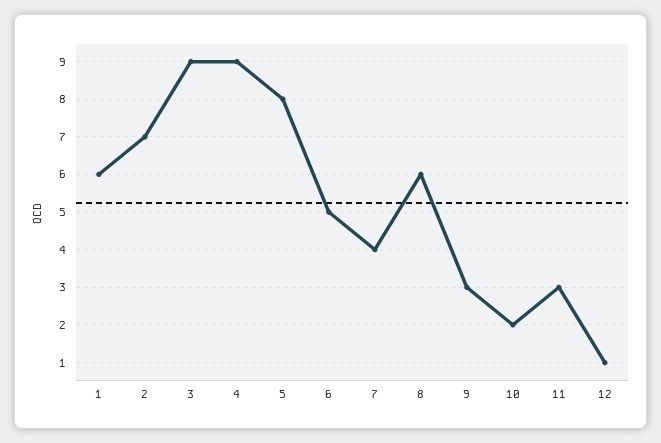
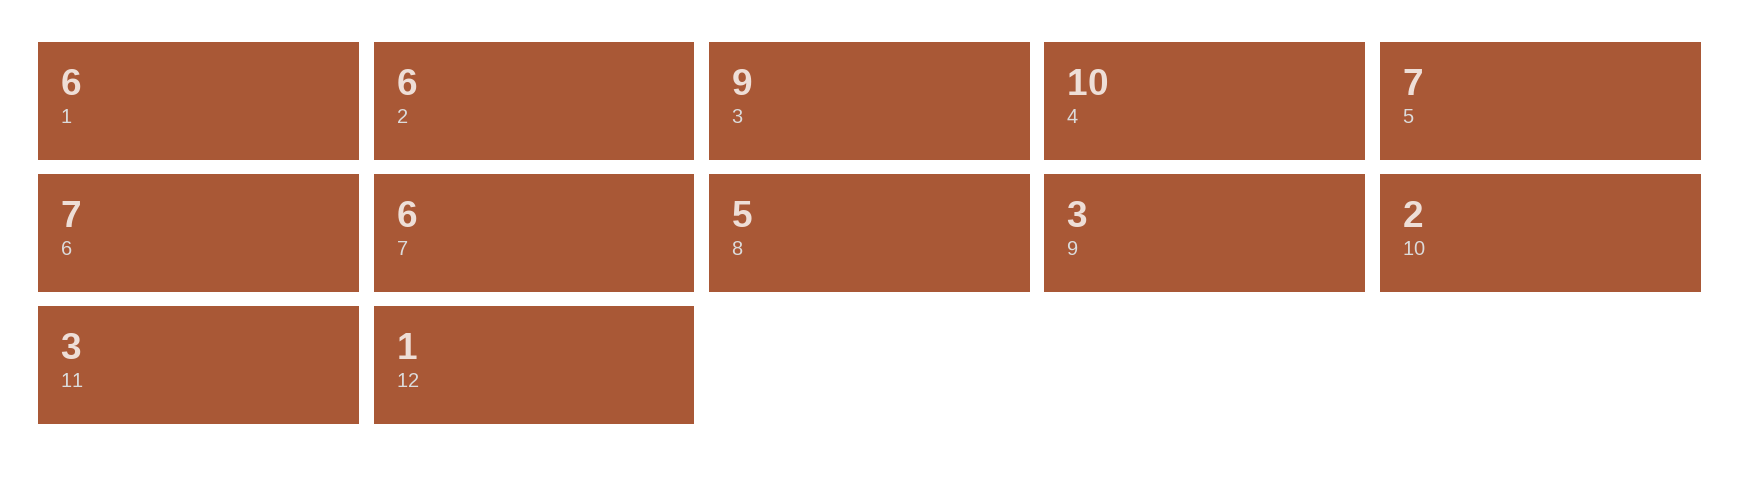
2: 7 -> 6
4: 9 -> 10
5: 8 -> 7
6: 5 -> 7
7: 4 -> 6
8: 6 -> 5

